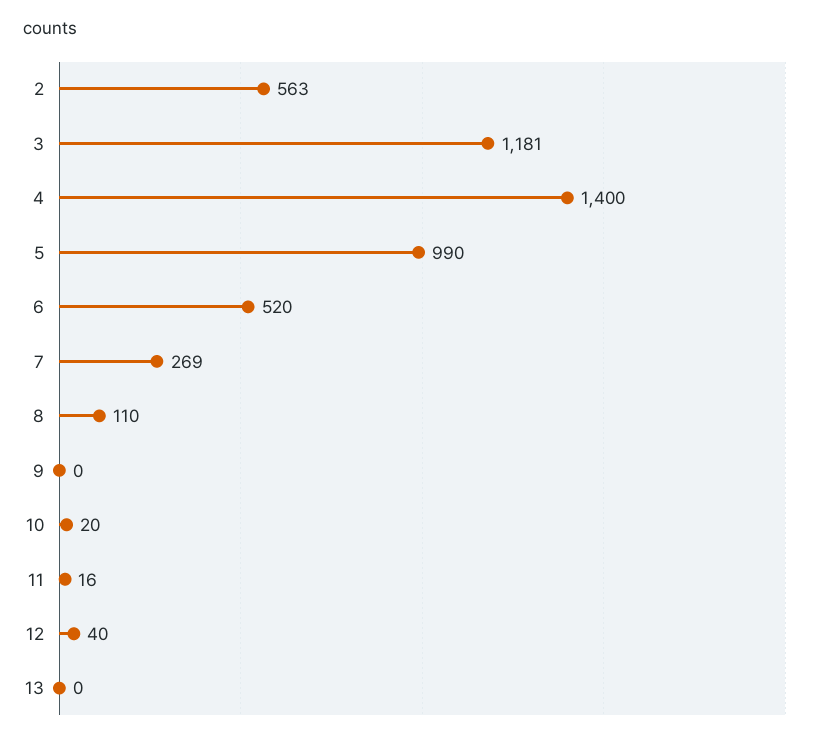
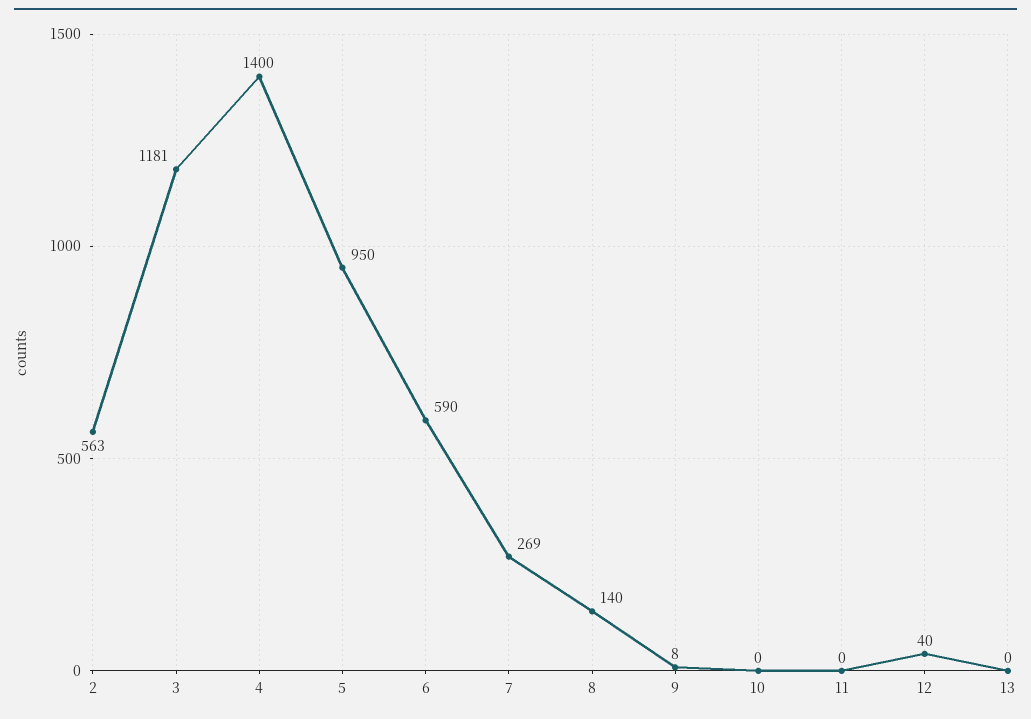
5: 990 -> 950
6: 520 -> 590
8: 110 -> 140
9: 0 -> 8
10: 20 -> 0
11: 16 -> 0

